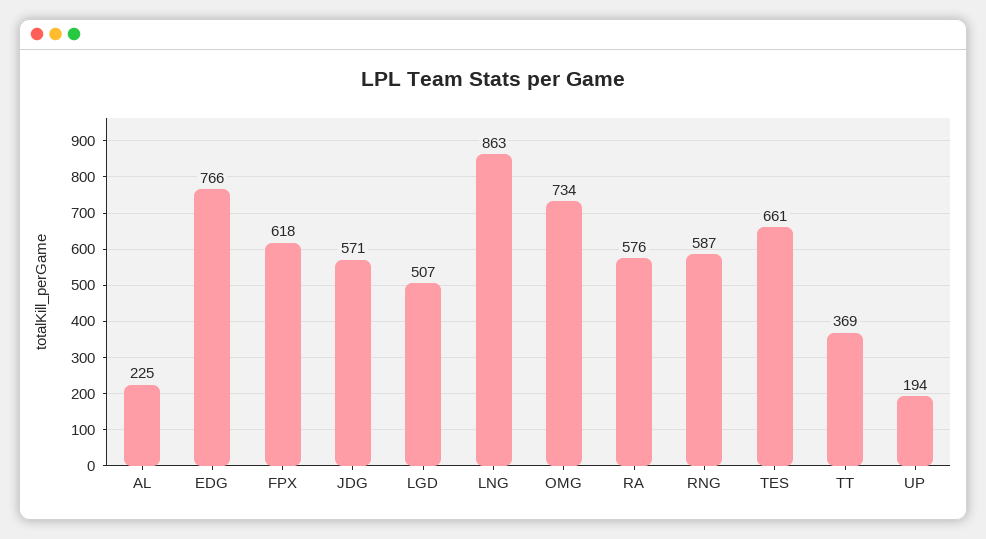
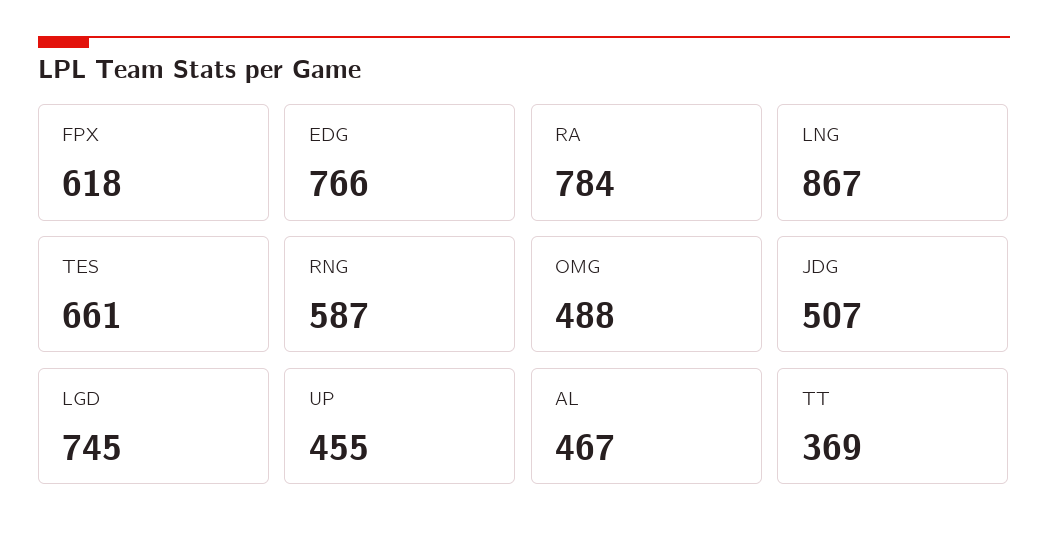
AL: 225 -> 467
JDG: 571 -> 507
LGD: 507 -> 745
LNG: 863 -> 867
OMG: 734 -> 488
RA: 576 -> 784
UP: 194 -> 455

